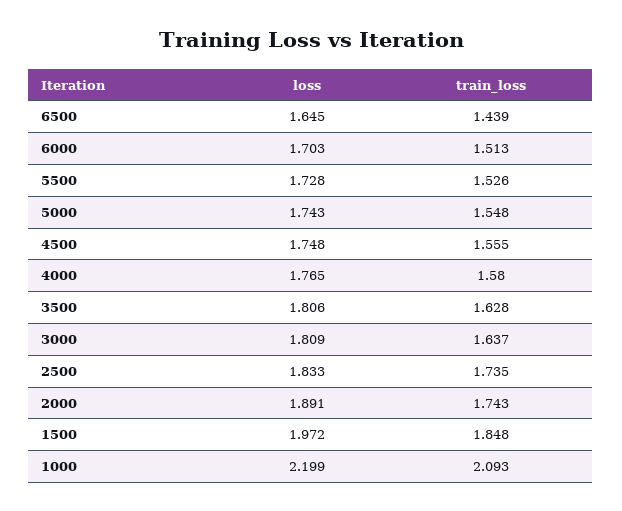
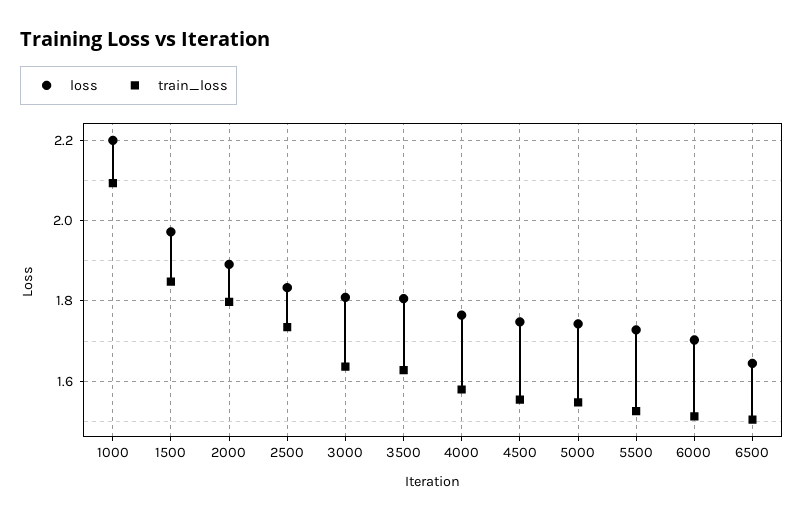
train_loss, 6500: 1.439 -> 1.5
train_loss, 2000: 1.743 -> 1.8

